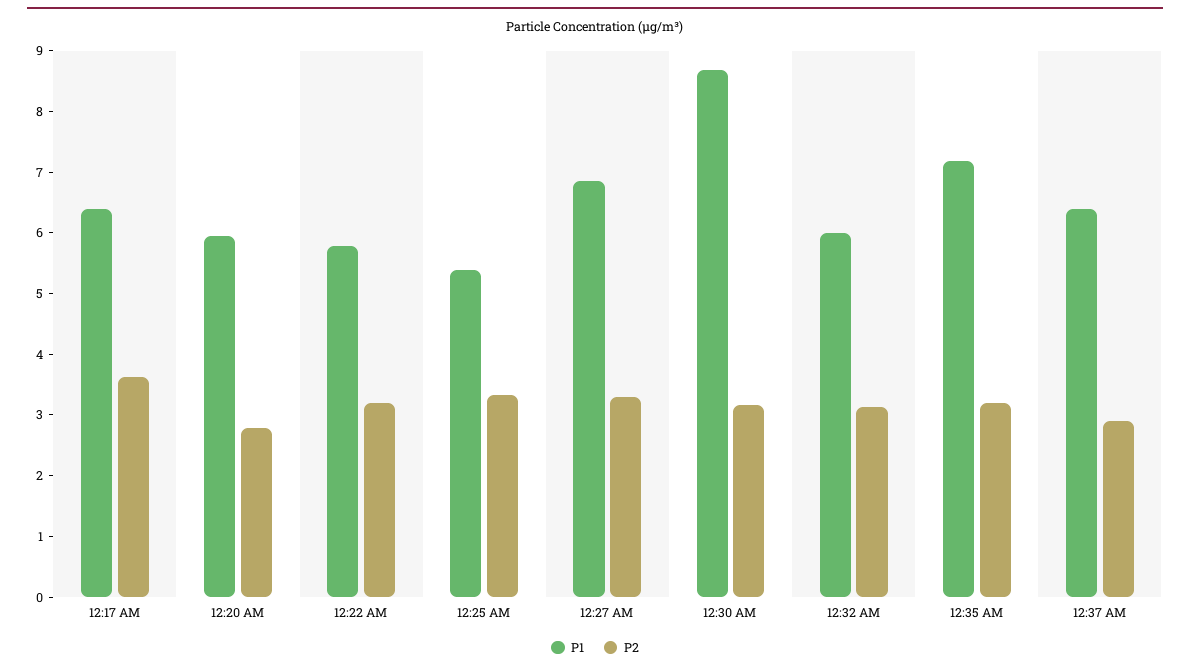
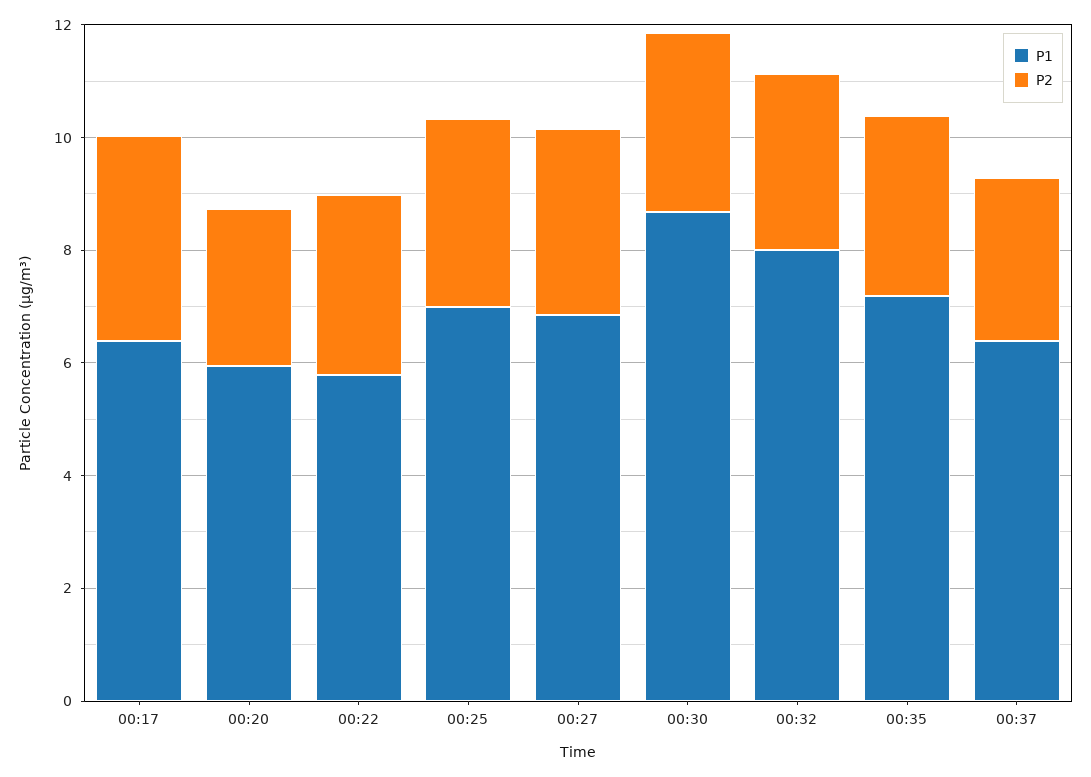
P1, 12:25 AM: 5.4 -> 7
P1, 12:32 AM: 6 -> 8

